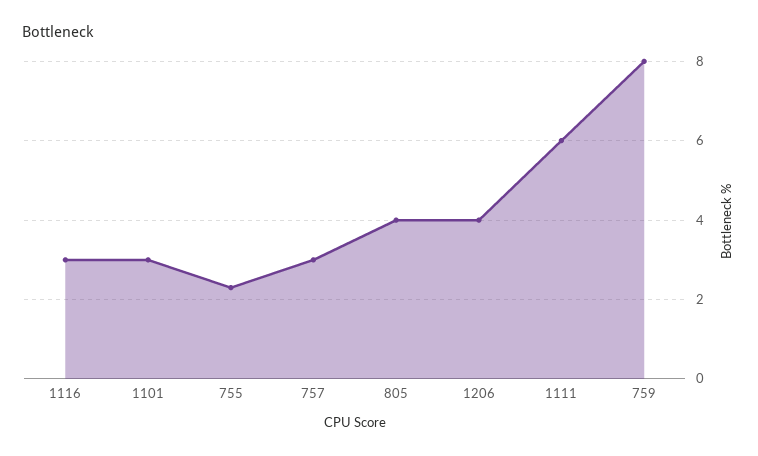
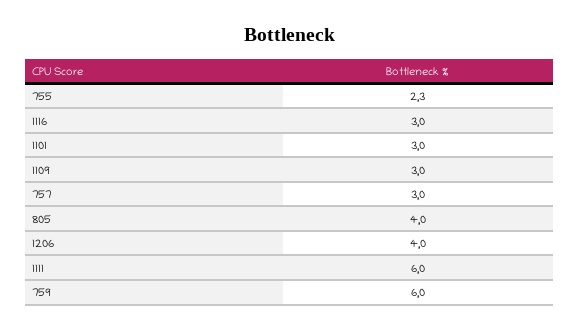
759: 8 -> 6
1109: none -> 3

